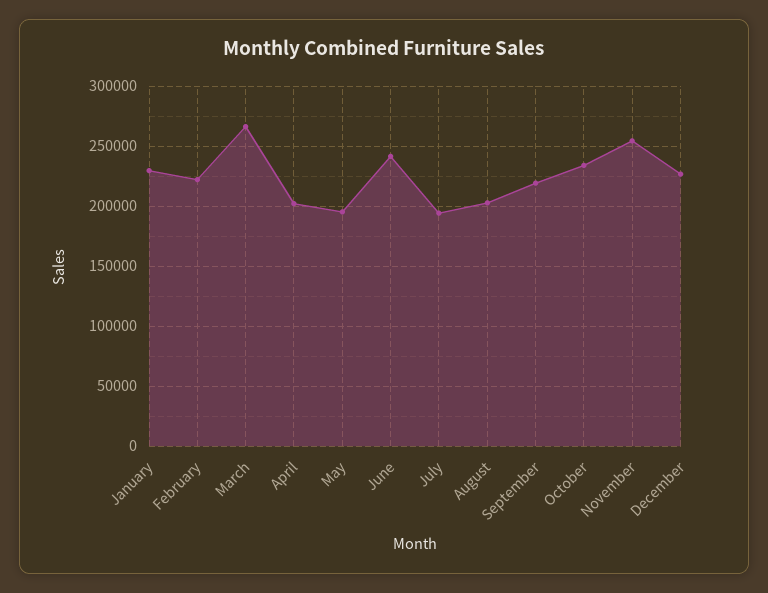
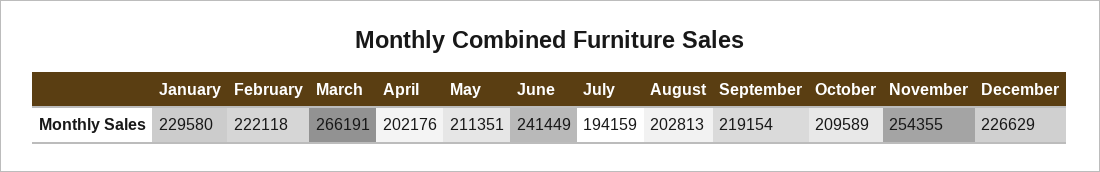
May: 195000 -> 211351
October: 235000 -> 209589

